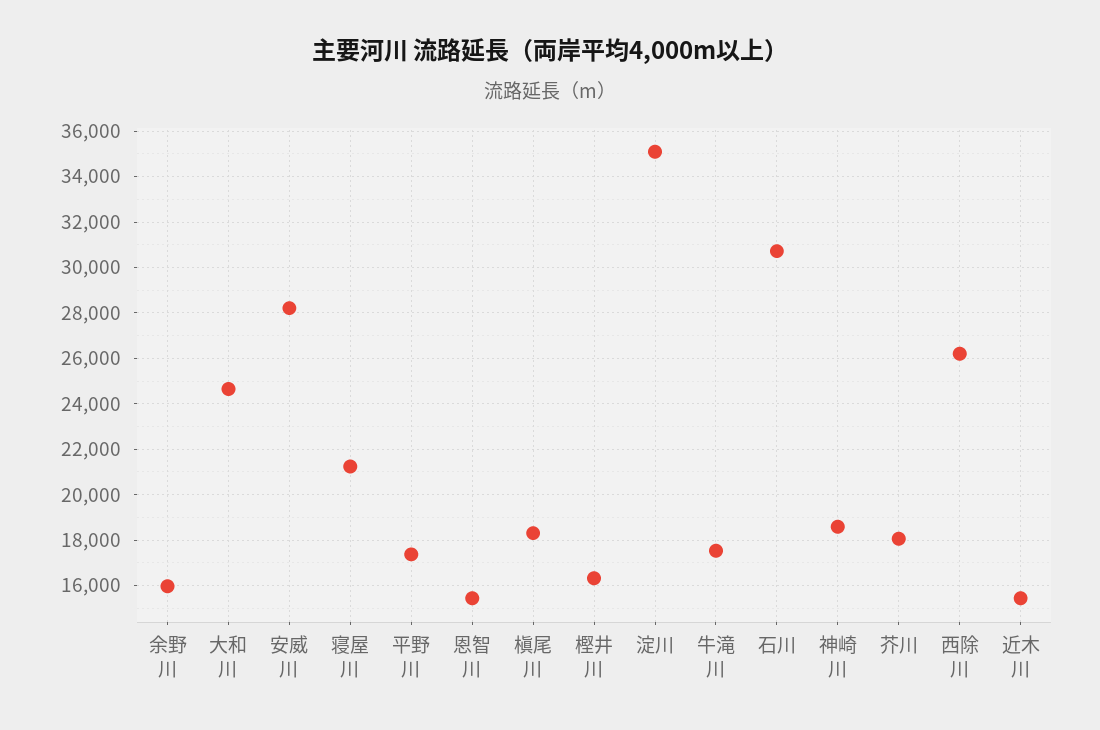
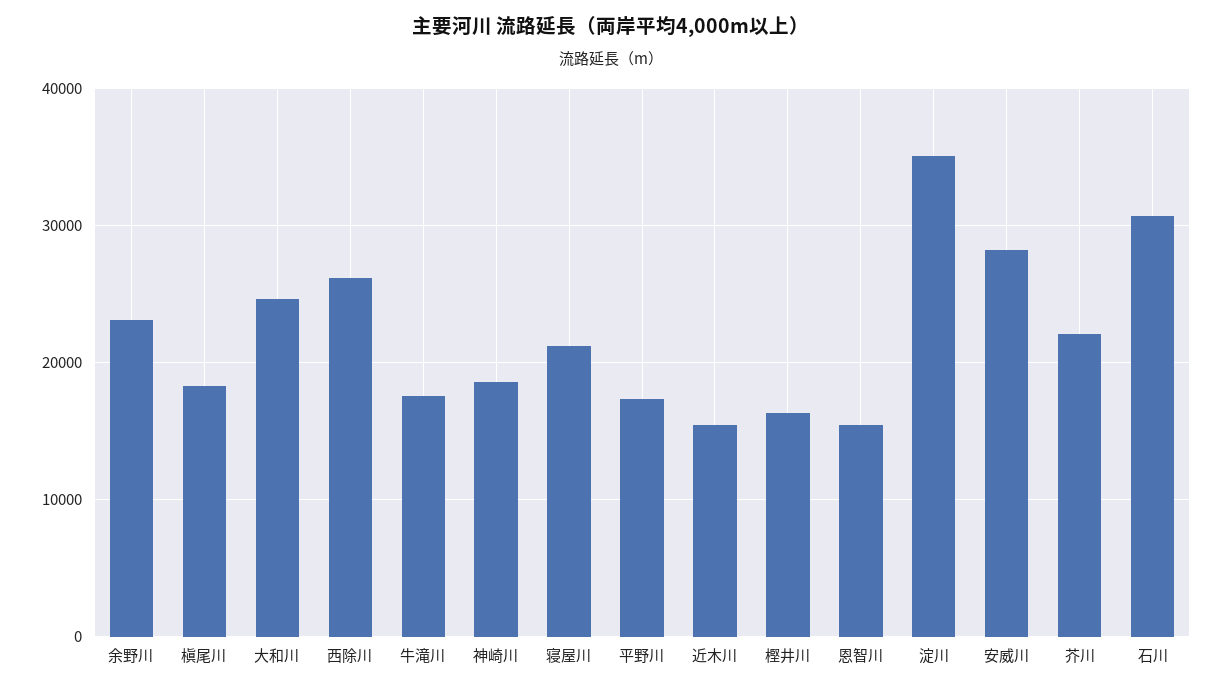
余野川: 16000 -> 23000
芥川: 18000 -> 22000

